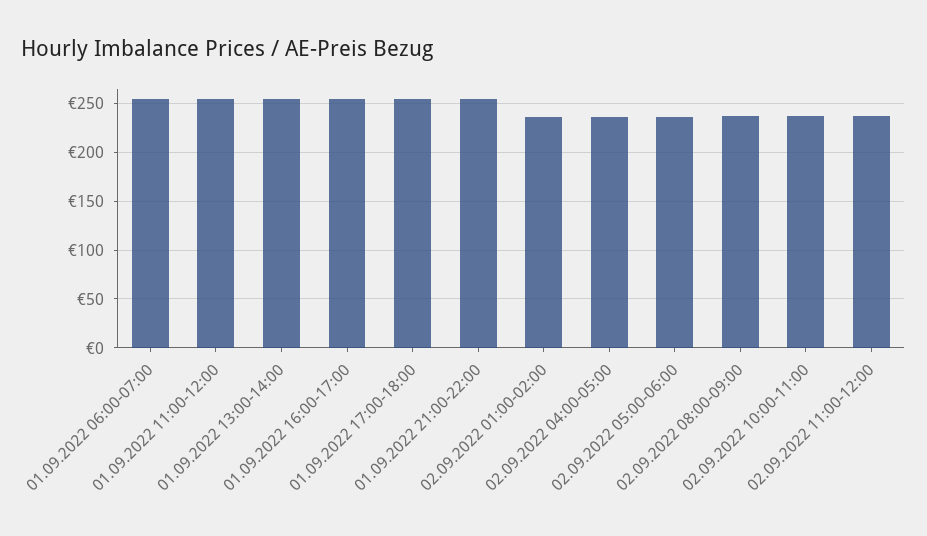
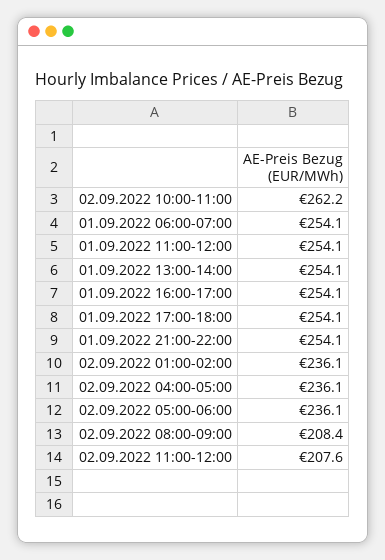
02.09.2022 08:00-09:00: 240 -> 208.4
02.09.2022 10:00-11:00: 240 -> 262.2
02.09.2022 11:00-12:00: 240 -> 207.6

